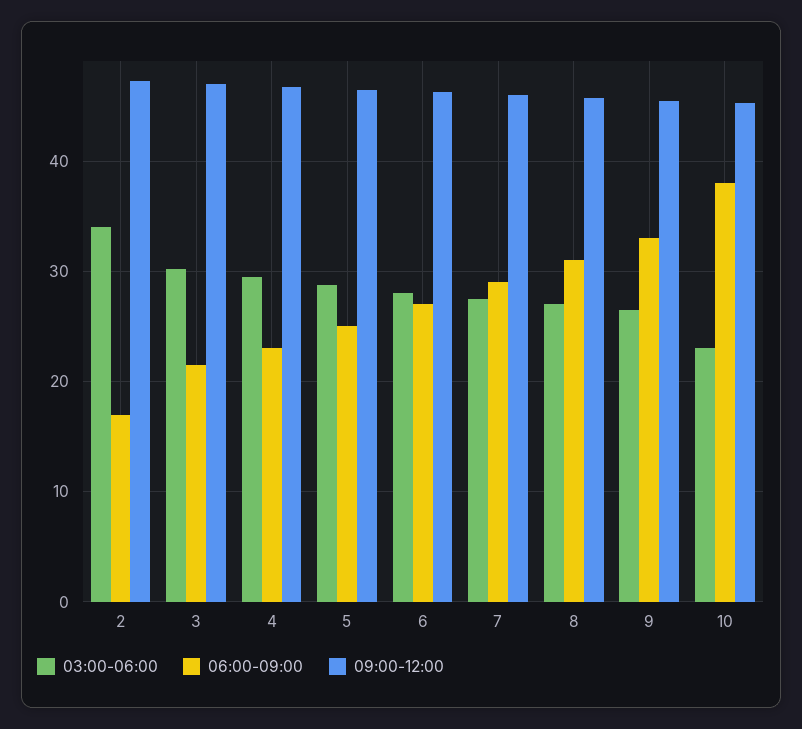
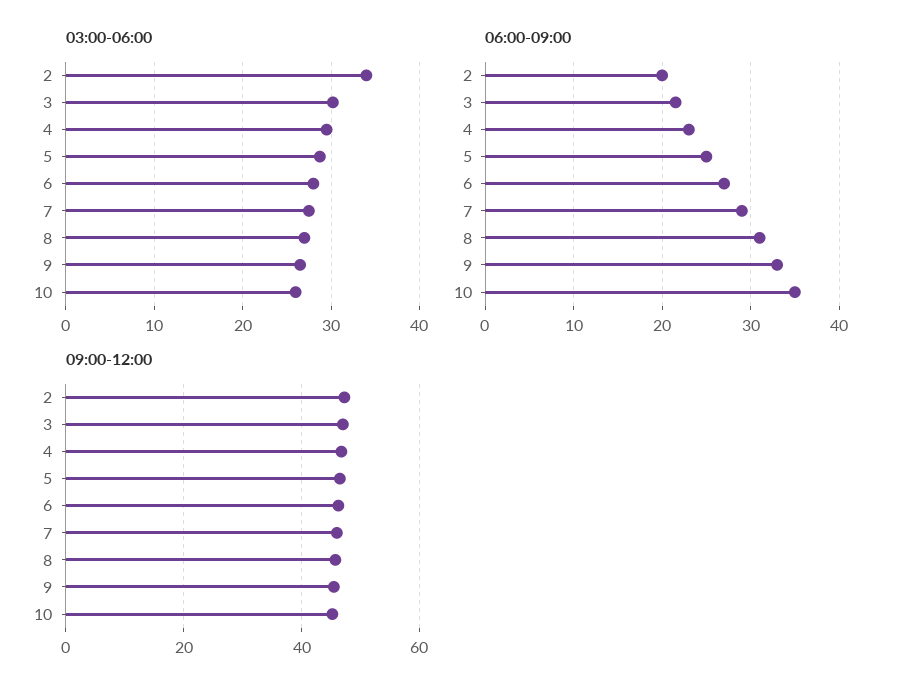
06:00-09:00, 2: 17 -> 20
03:00-06:00, 10: 23 -> 26
06:00-09:00, 10: 38 -> 35

